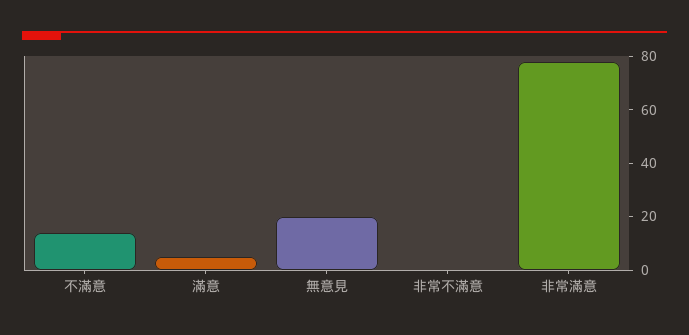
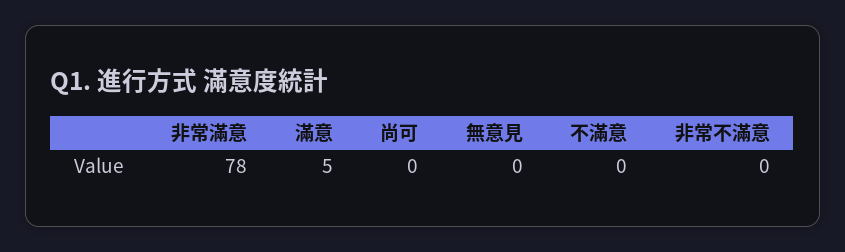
不滿意: 15 -> 0
無意見: 20 -> 0
尚可: none -> 0

